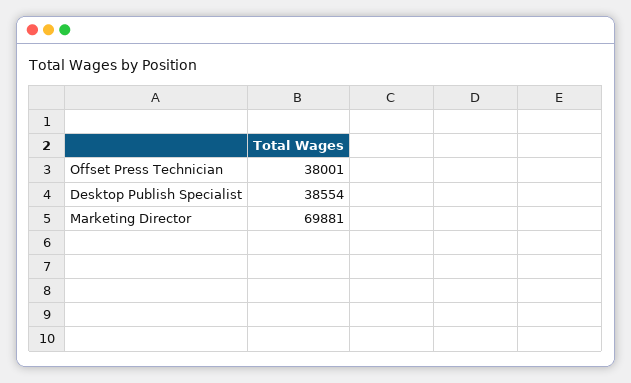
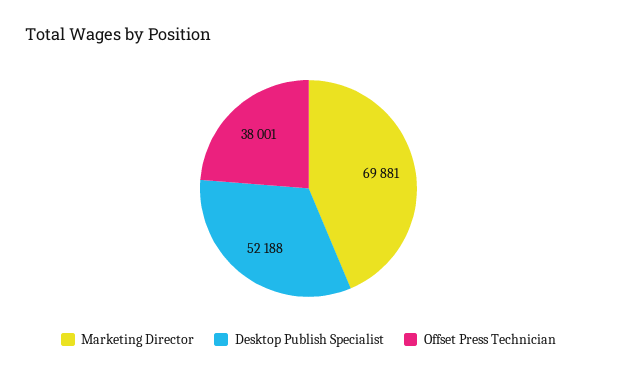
Desktop Publish Specialist: 38554 -> 52188

